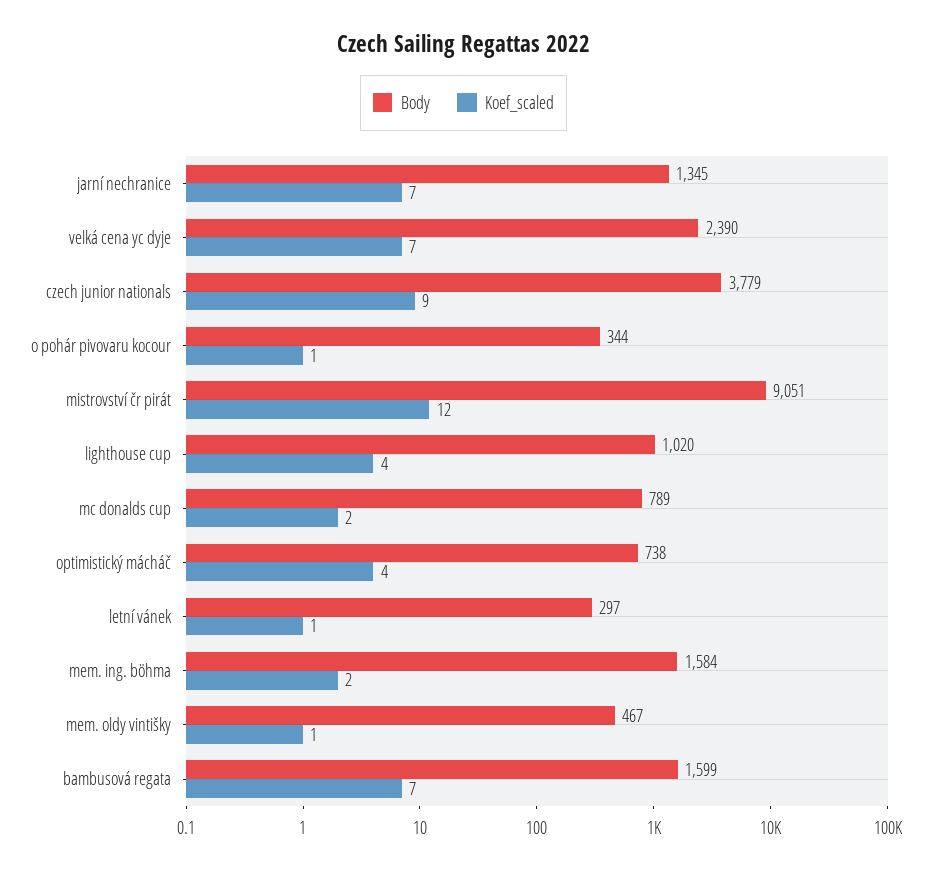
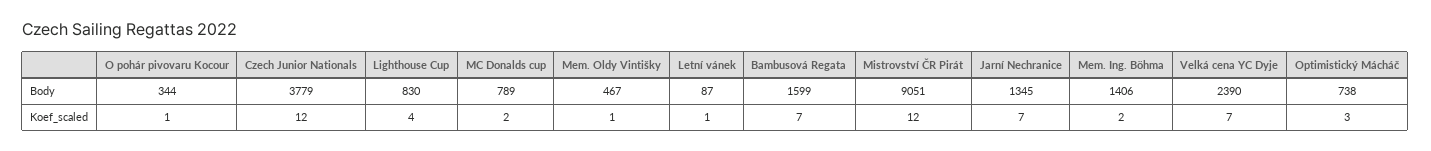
Koef_scaled, czech junior nationals: 9 -> 12
Body, lighthouse cup: 1020 -> 830
Koef_scaled, optimistický mácháč: 4 -> 3
Body, letní vánek: 297 -> 87
Body, mem. ing. böhma: 1584 -> 1406

